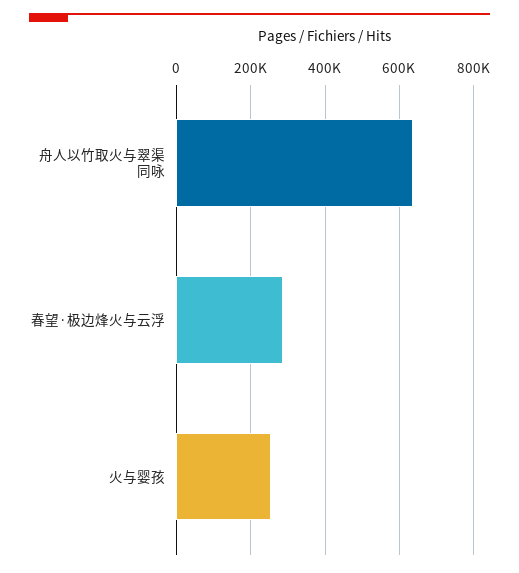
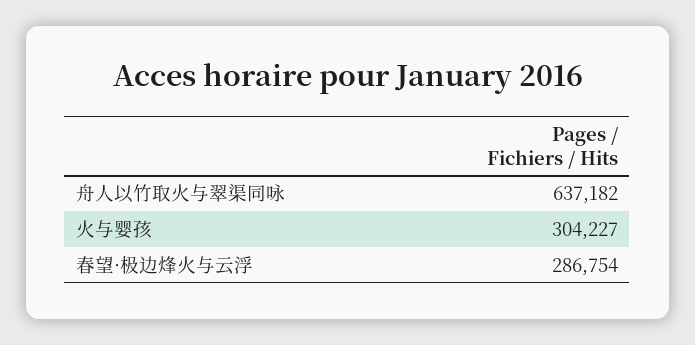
火与婴孩: 260000 -> 304227

